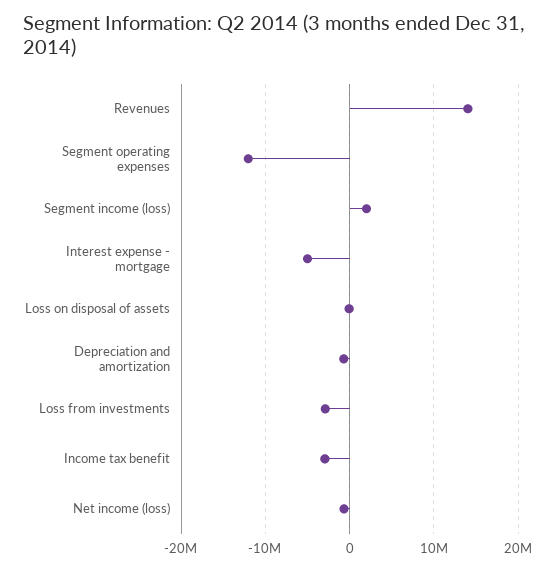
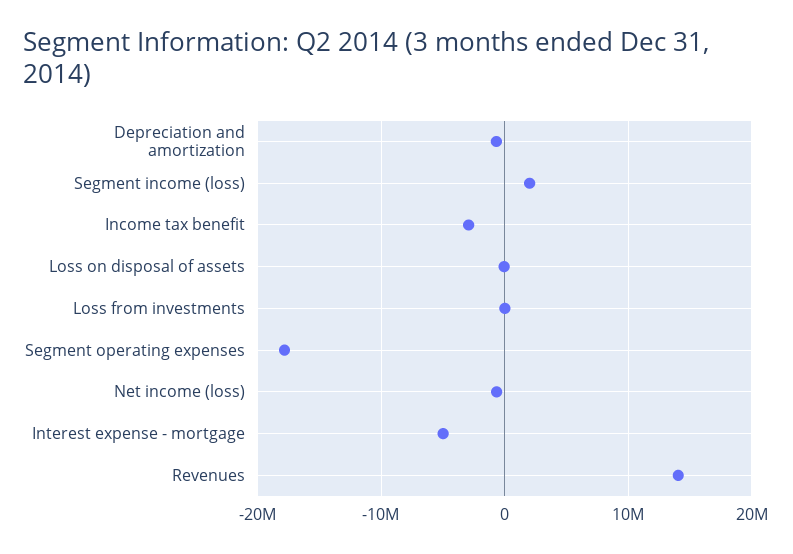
Segment operating expenses: -12000000 -> -18000000
Loss from investments: -3000000 -> 0

